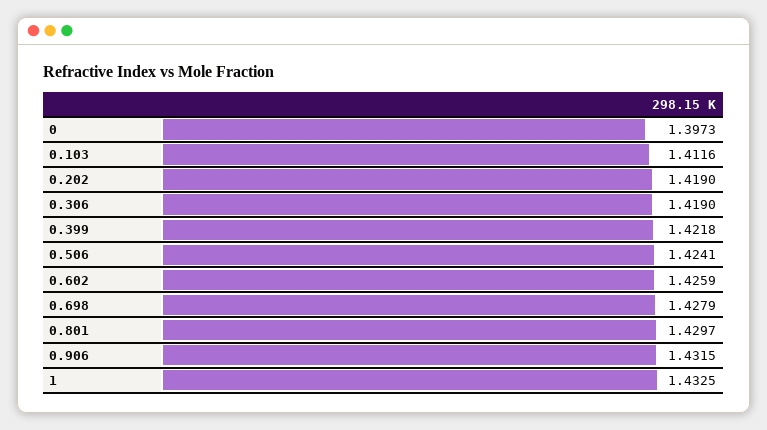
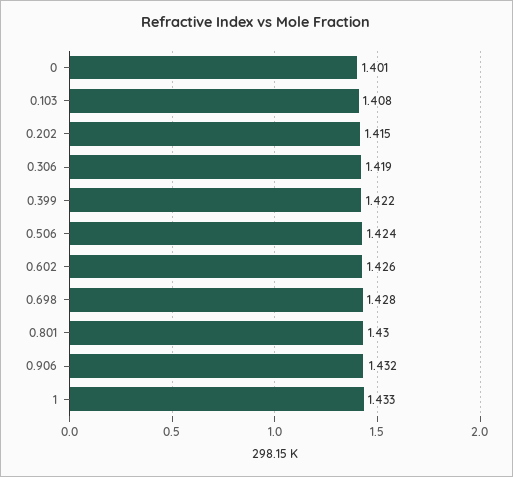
0: 1.3973 -> 1.401
0.103: 1.4116 -> 1.408
0.202: 1.419 -> 1.415

